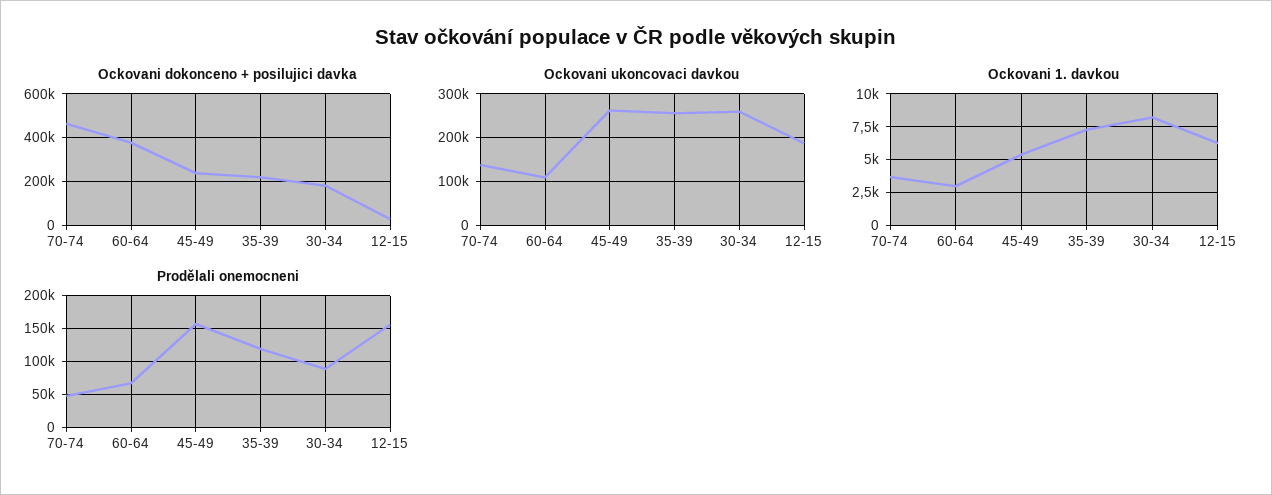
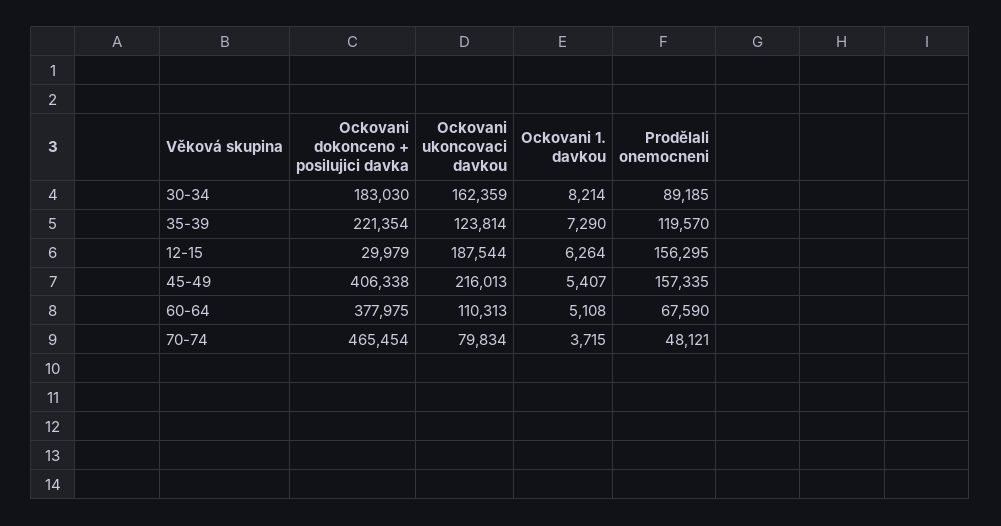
Ockovani dokonceno + posilujici davka, 45-49: 250000 -> 406338
Ockovani ukoncovaci davkou, 70-74: 140000 -> 79834
Ockovani ukoncovaci davkou, 45-49: 260000 -> 216013
Ockovani ukoncovaci davkou, 35-39: 260000 -> 123814
Ockovani ukoncovaci davkou, 30-34: 260000 -> 162359
Ockovani 1. davkou, 60-64: 3000 -> 5108

